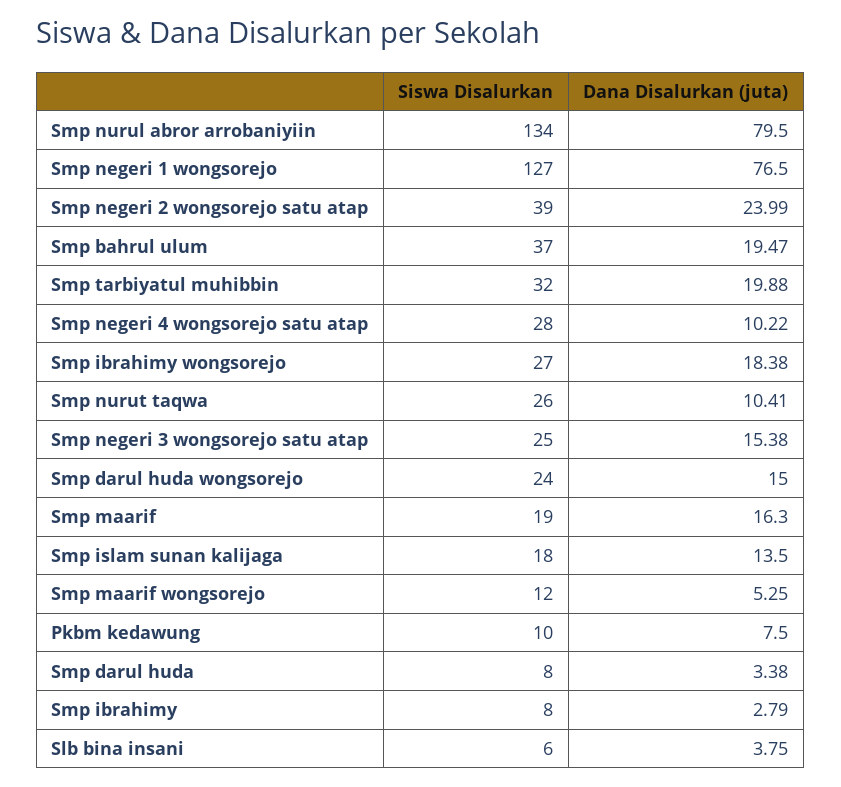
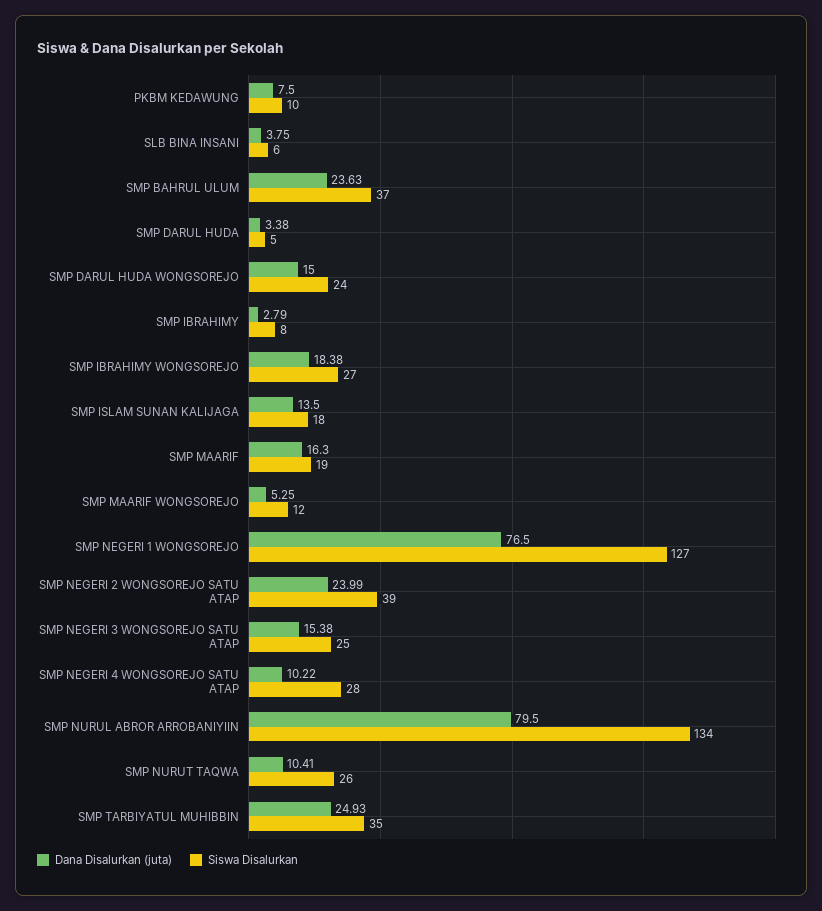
Dana Disalurkan (juta), Smp bahrul ulum: 19.47 -> 23.63
Siswa Disalurkan, Smp tarbiyatul muhibbin: 32 -> 35
Dana Disalurkan (juta), Smp tarbiyatul muhibbin: 19.88 -> 24.93
Siswa Disalurkan, Smp darul huda: 8 -> 5

